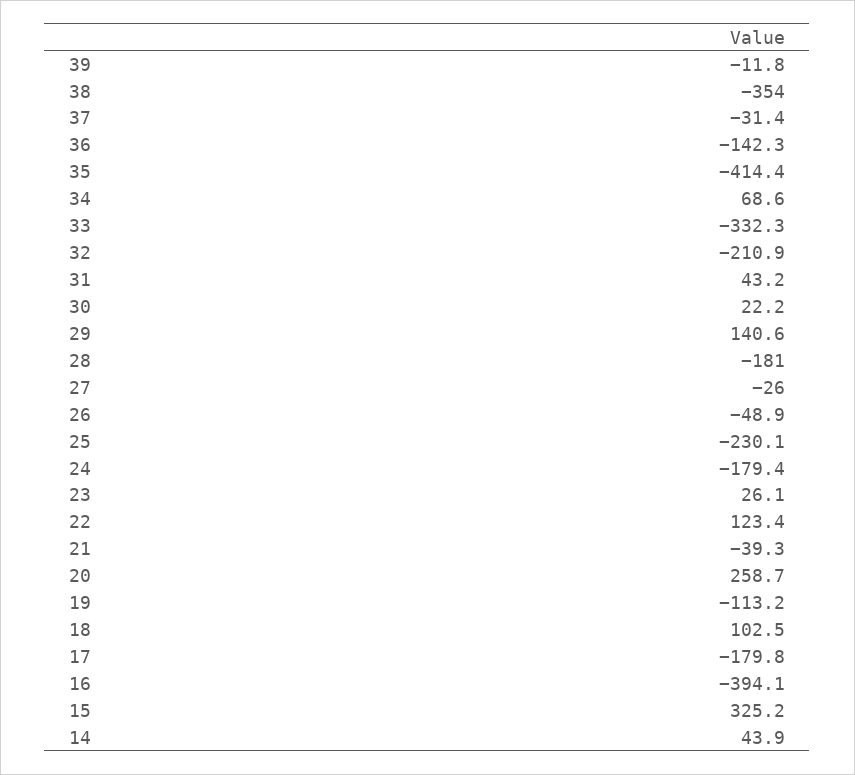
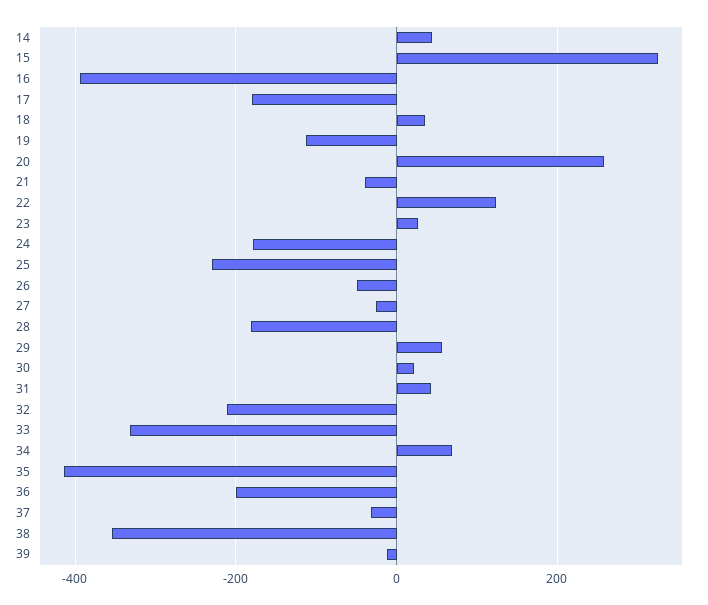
36: -142.3 -> -200
29: 140.6 -> 60
18: 102.5 -> 40

